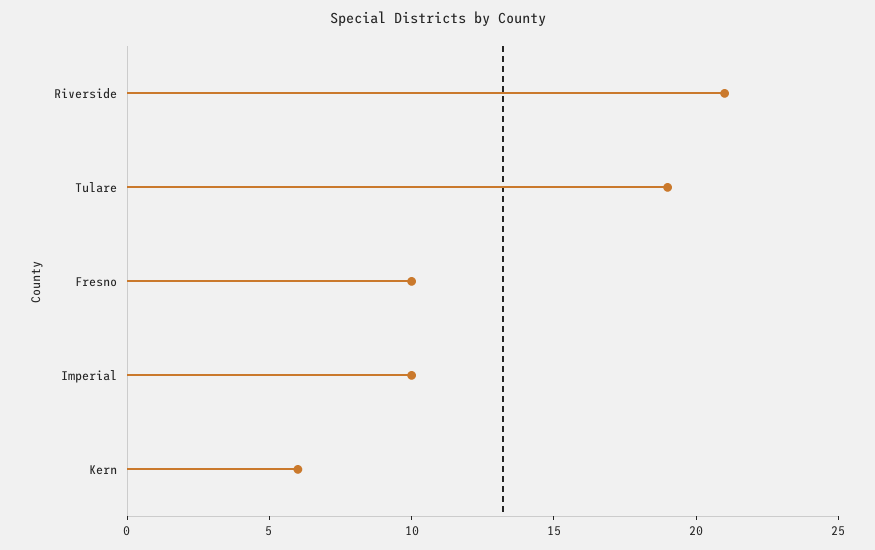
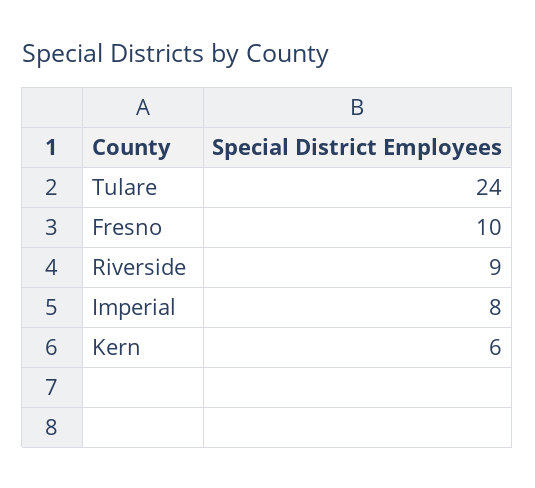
Riverside: 21 -> 9
Tulare: 19 -> 24
Imperial: 10 -> 8

